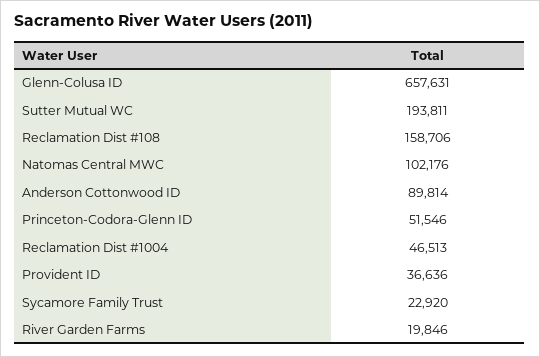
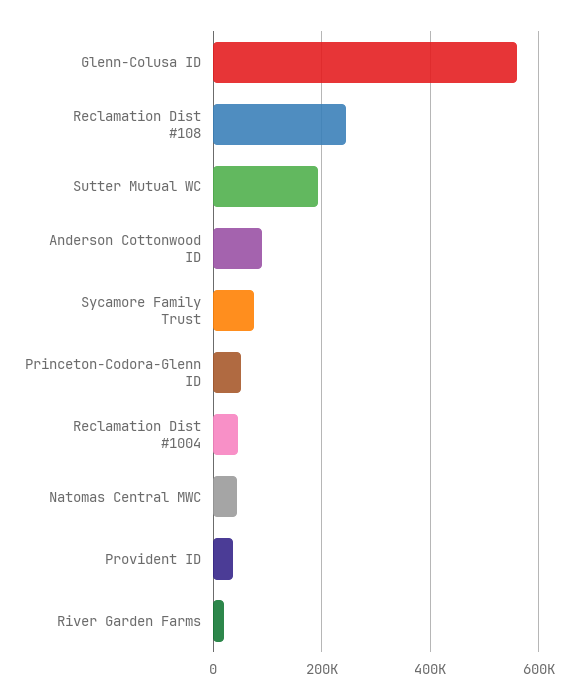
Glenn-Colusa ID: 657631 -> 560000
Reclamation Dist #108: 158706 -> 240000
Natomas Central MWC: 102176 -> 40000
Sycamore Family Trust: 22920 -> 80000

